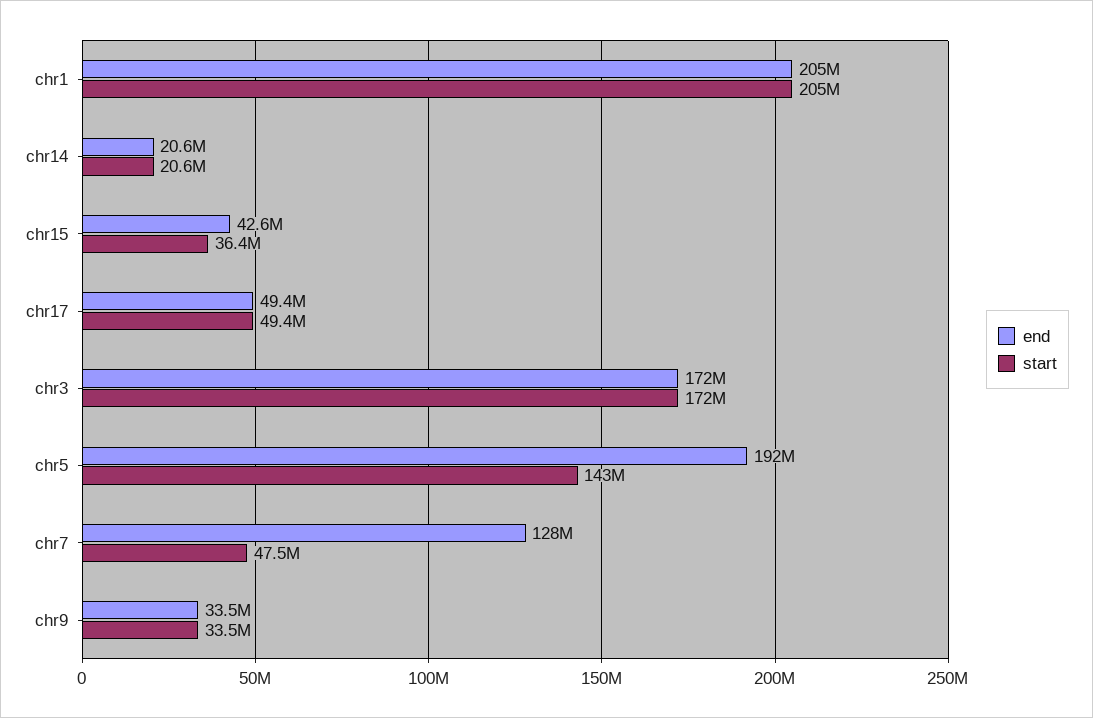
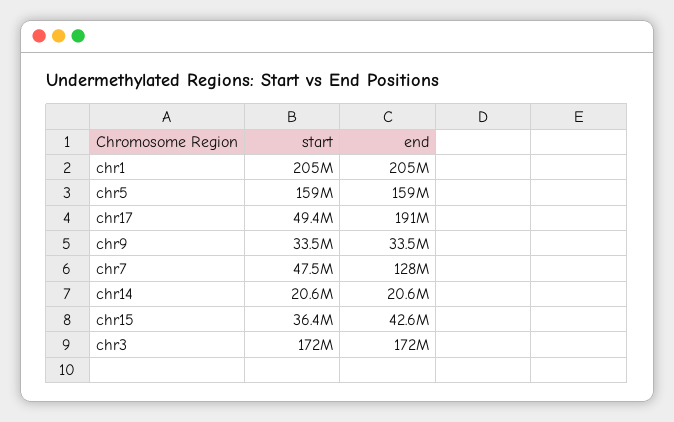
end, chr17: 49400000 -> 191000000
end, chr5: 192000000 -> 159000000
start, chr5: 143000000 -> 159000000

